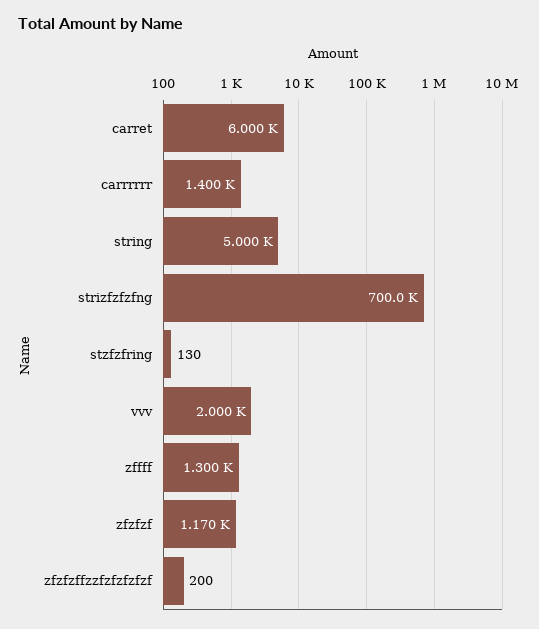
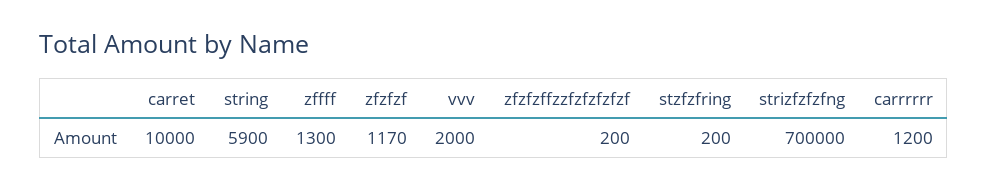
carret: 6000 -> 10000
carrrrrr: 1400 -> 1200
string: 5000 -> 5900
stzfzfring: 130 -> 200

